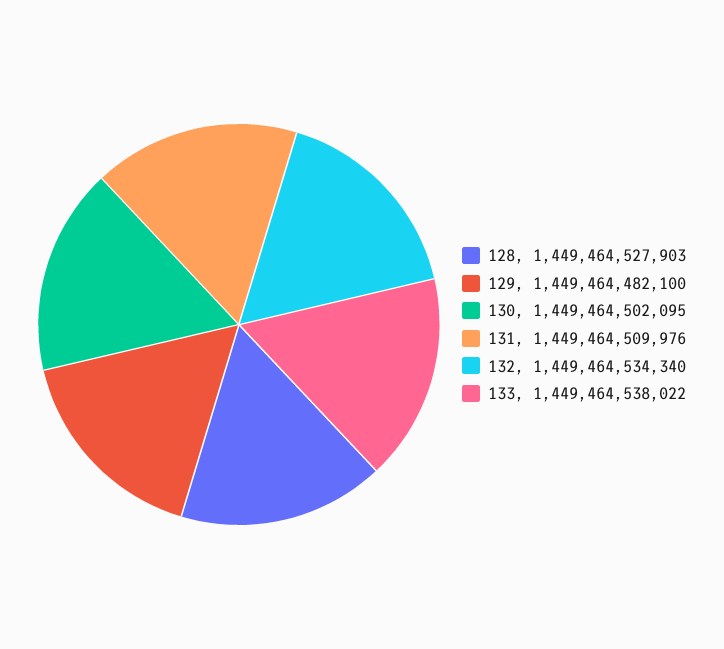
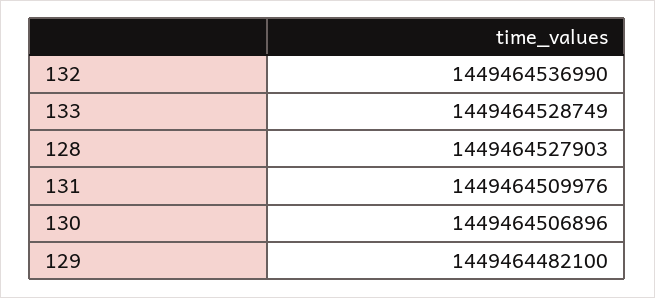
130: 1449464502095 -> 1449464506896
132: 1449464534340 -> 1449464536990
133: 1449464538022 -> 1449464528749

